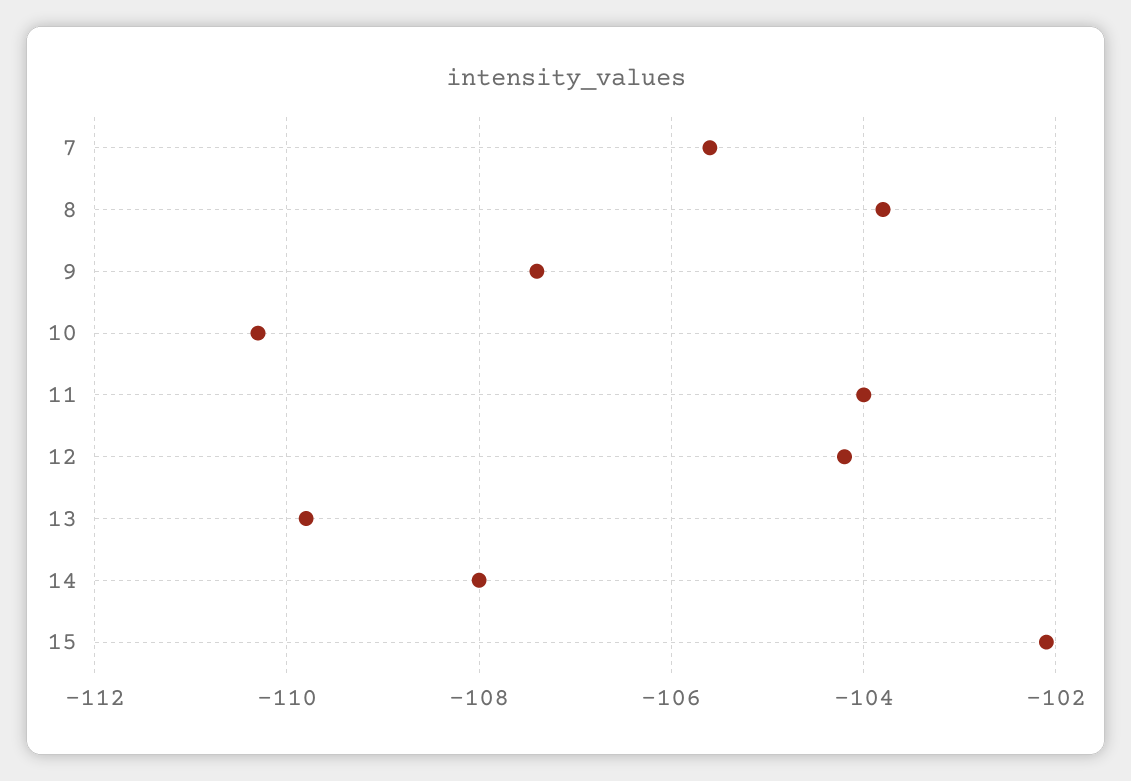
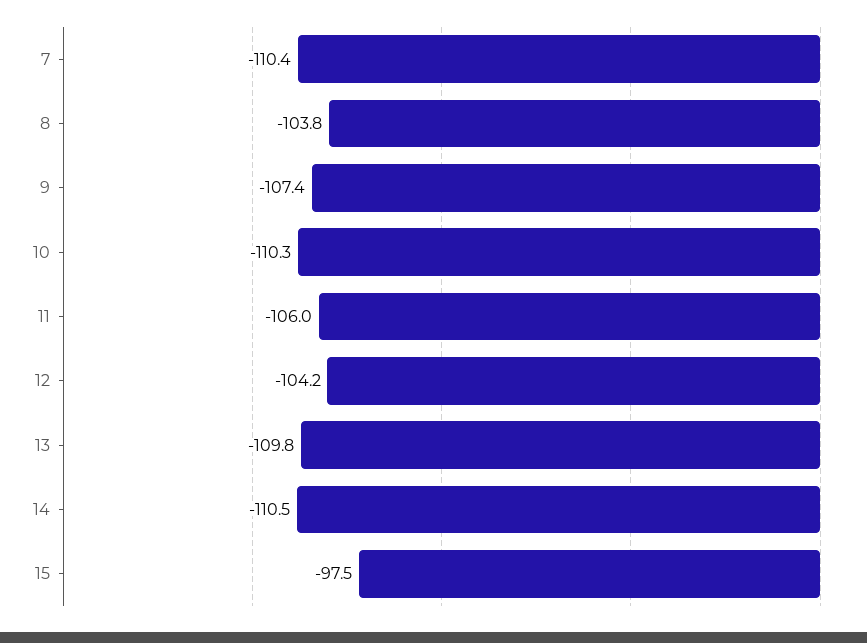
7: -105.5 -> -110.4
11: -104 -> -106
14: -108 -> -110.5
15: -102 -> -97.5

